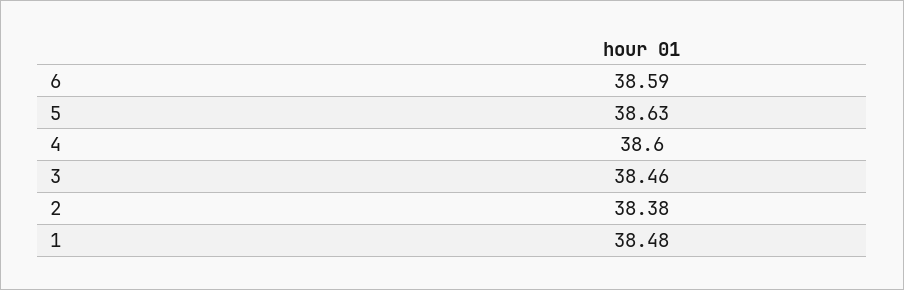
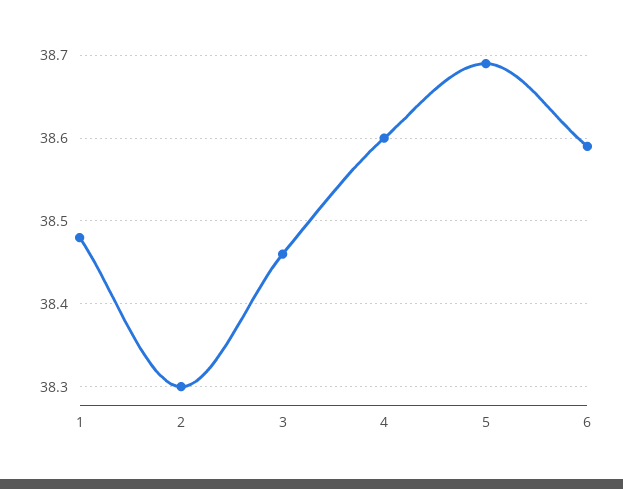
5: 38.63 -> 38.69
2: 38.38 -> 38.3

